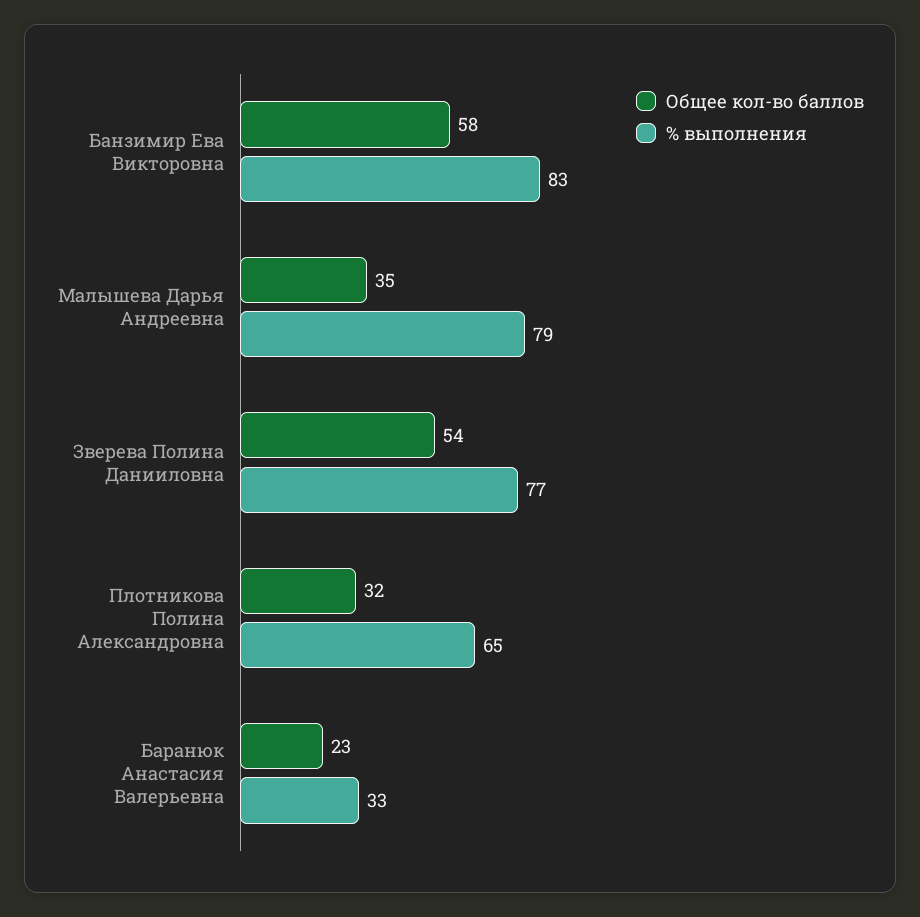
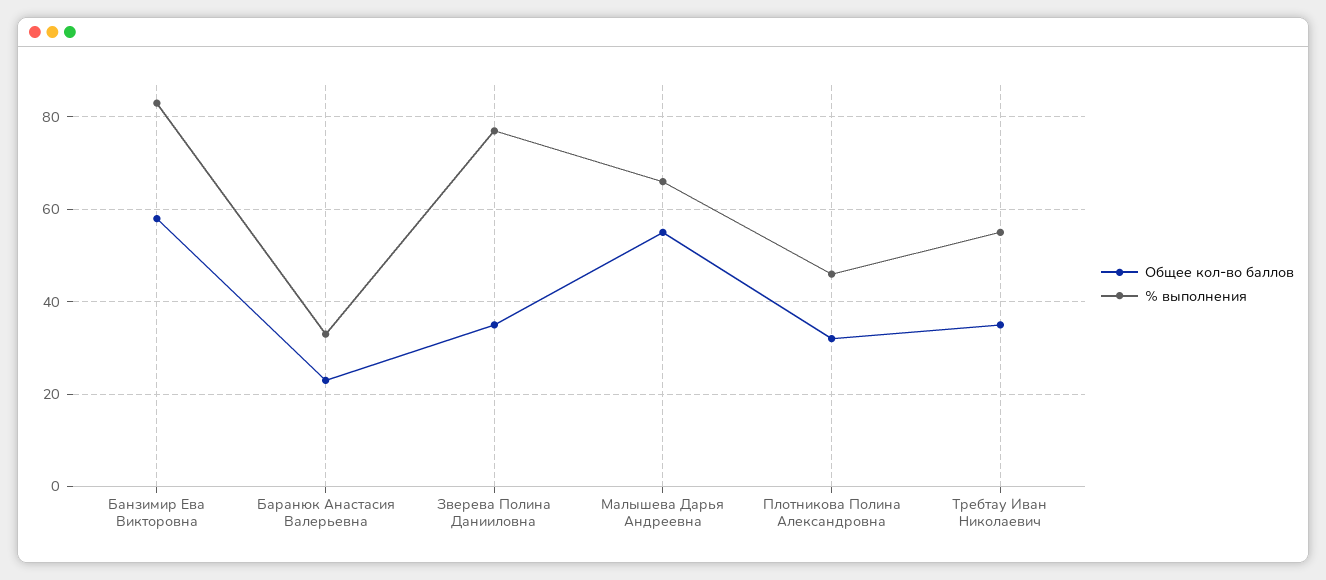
Общее кол-во баллов, Малышева Дарья Андреевна: 35 -> 55
% выполнения, Малышева Дарья Андреевна: 79 -> 65
Общее кол-во баллов, Зверева Полина Данииловна: 54 -> 35
% выполнения, Плотникова Полина Александровна: 65 -> 45
Общее кол-во баллов, Требтау Иван Николаевич: none -> 35
% выполнения, Требтау Иван Николаевич: none -> 55

